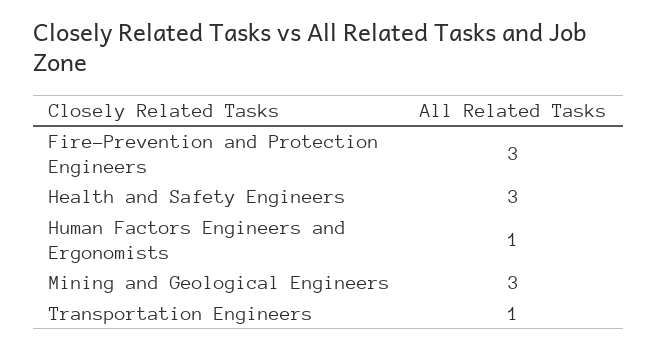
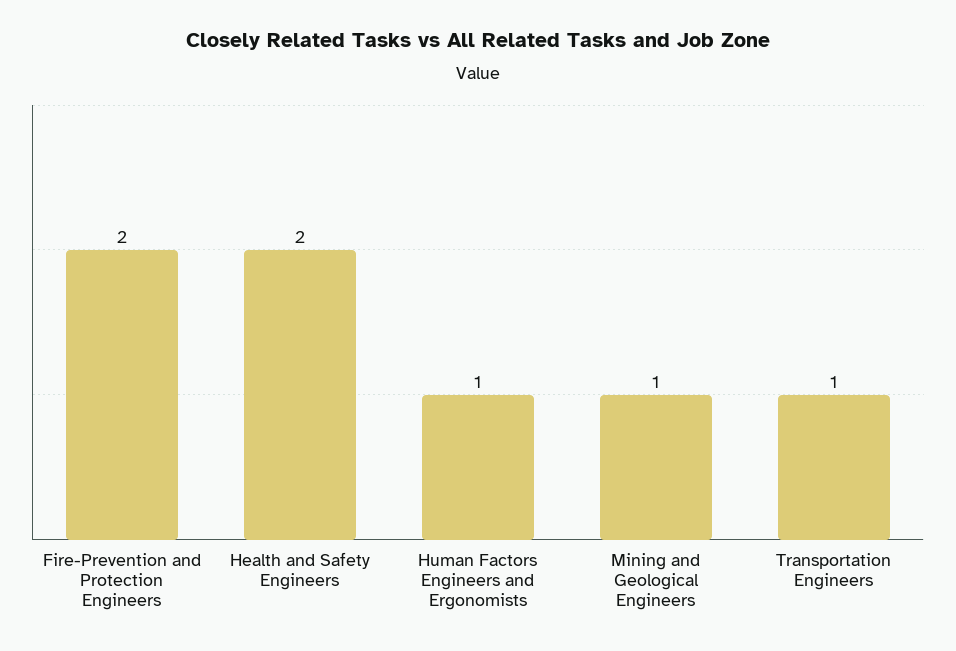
Fire-Prevention and Protection Engineers: 3 -> 2
Health and Safety Engineers: 3 -> 2
Mining and Geological Engineers: 3 -> 1

